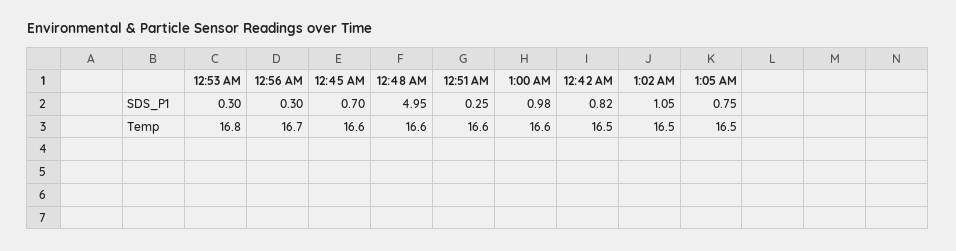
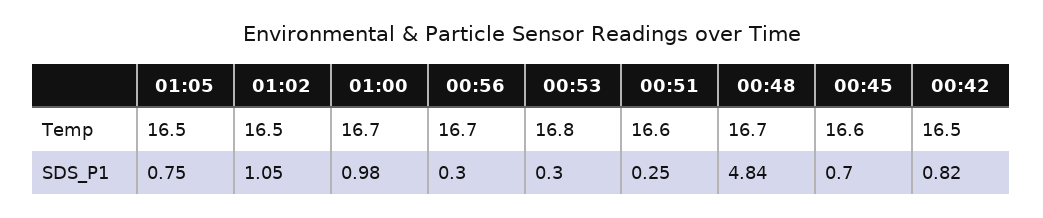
12:48 AM, SDS_P1: 4.95 -> 4.84
12:48 AM, Temp: 16.6 -> 16.7
1:00 AM, Temp: 16.6 -> 16.7

